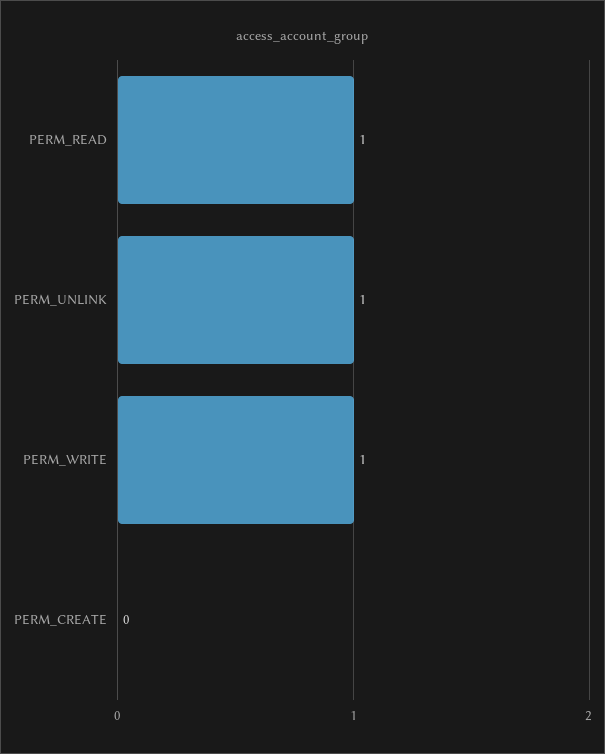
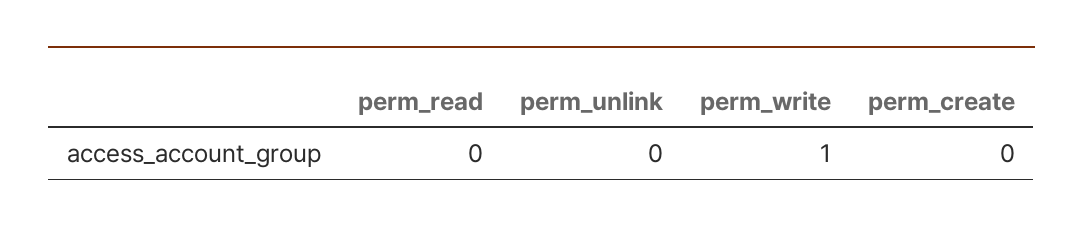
PERM_READ: 1 -> 0
PERM_UNLINK: 1 -> 0

